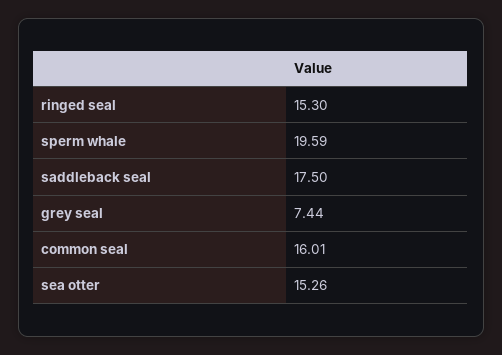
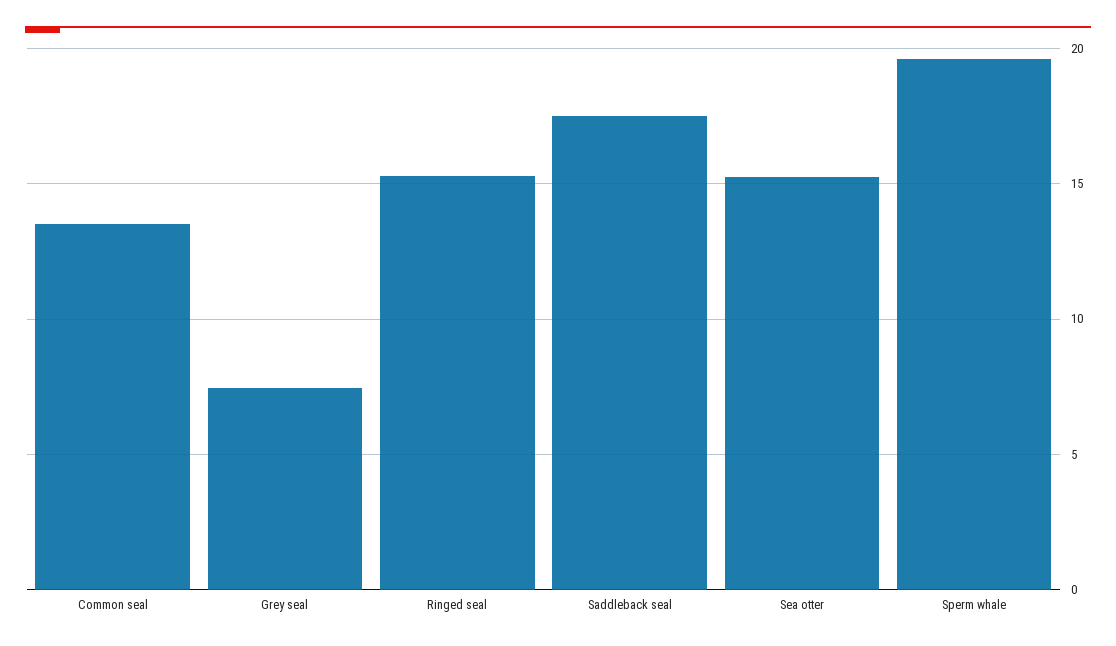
common seal: 16.01 -> 13.5

